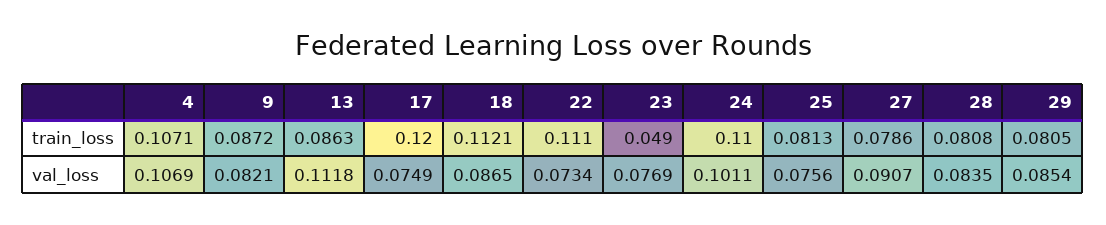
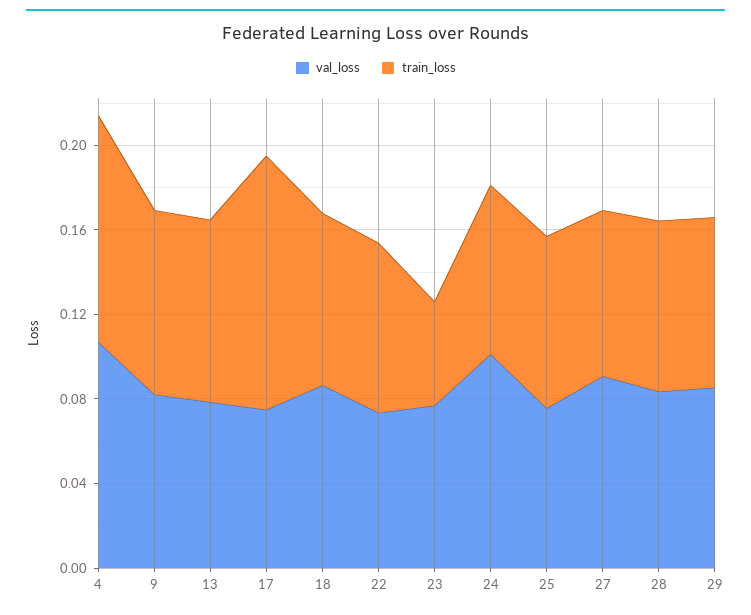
train_loss, 18: 0.1121 -> 0.08
train_loss, 22: 0.111 -> 0.08
train_loss, 24: 0.11 -> 0.08
val_loss, 13: 0.1118 -> 0.08

